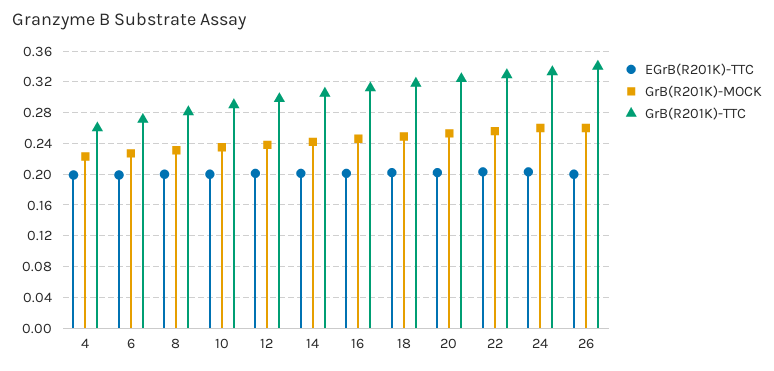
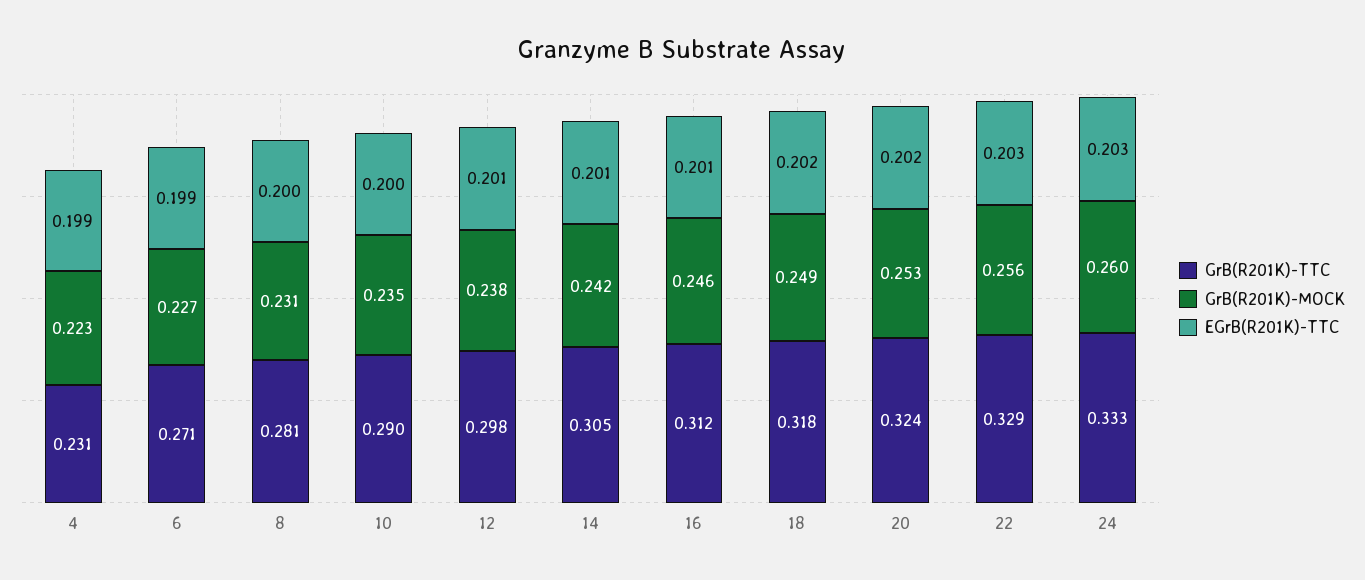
GrB(R201K)-TTC, 4: 0.26 -> 0.231
EGrB(R201K)-TTC, 26: 0.2 -> none
GrB(R201K)-MOCK, 26: 0.26 -> none
GrB(R201K)-TTC, 26: 0.34 -> none

